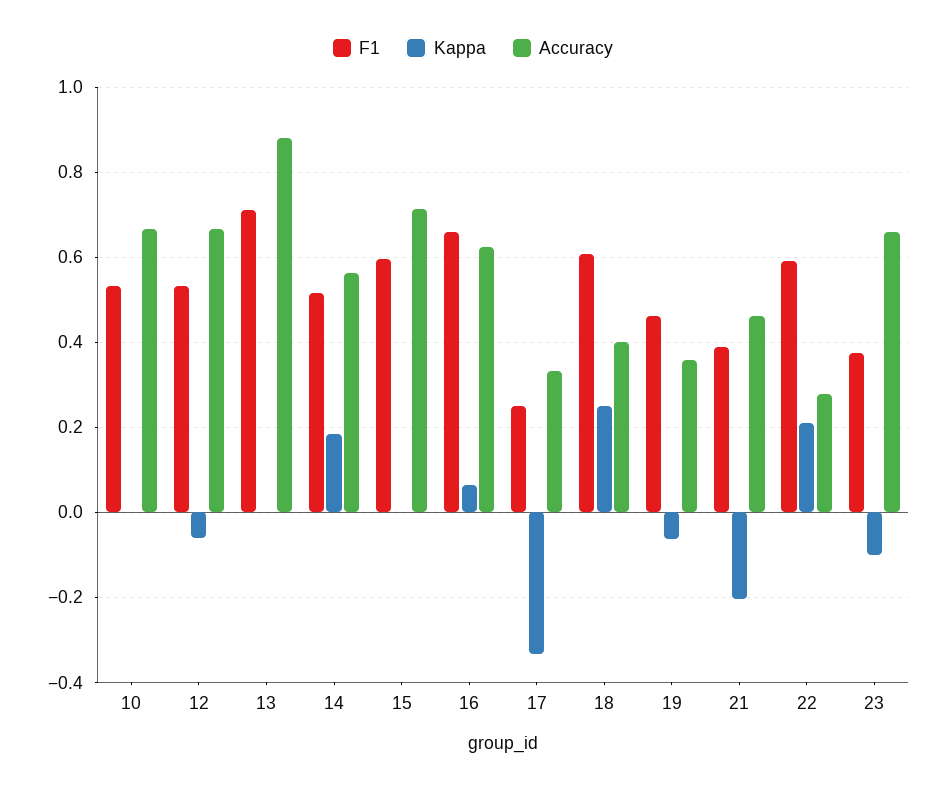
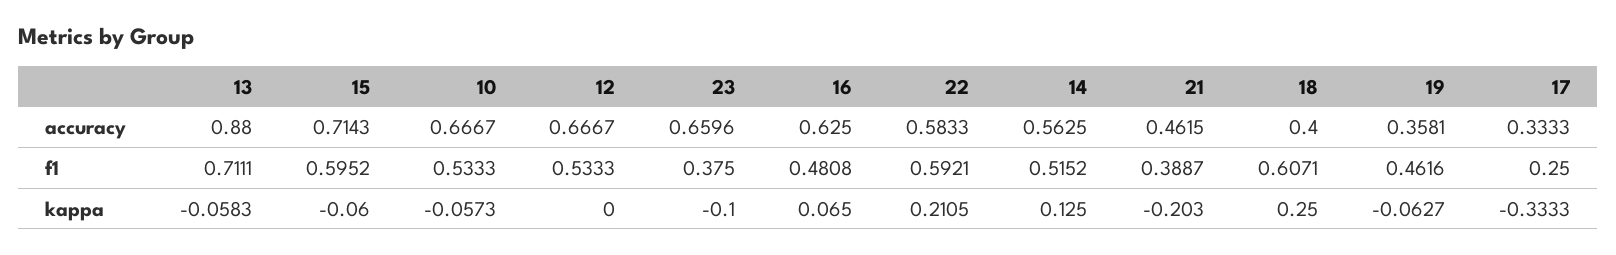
Kappa, 10: 0 -> -0.0573
Kappa, 12: -0.06 -> 0
Kappa, 13: 0 -> -0.0583
Kappa, 14: 0.18 -> 0.125
Kappa, 15: 0 -> -0.06
F1, 16: 0.66 -> 0.4808
Accuracy, 22: 0.28 -> 0.5833

